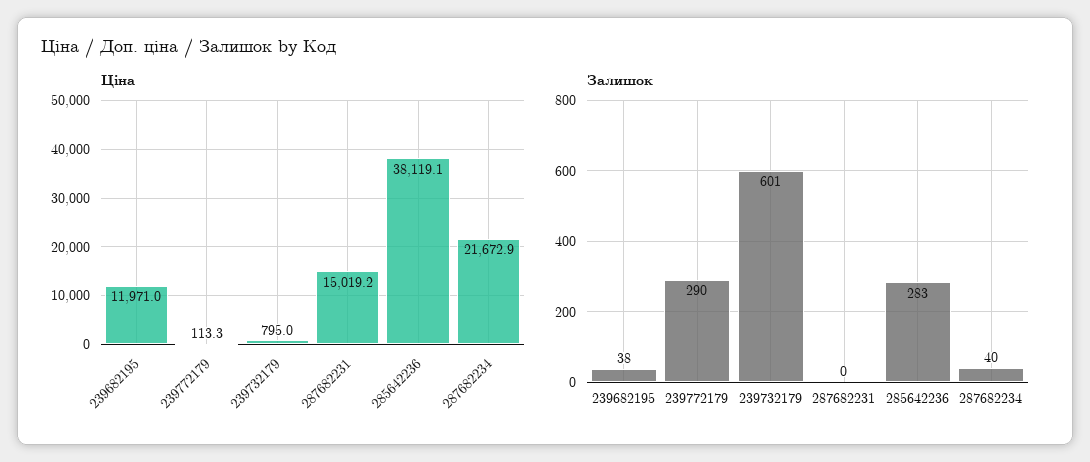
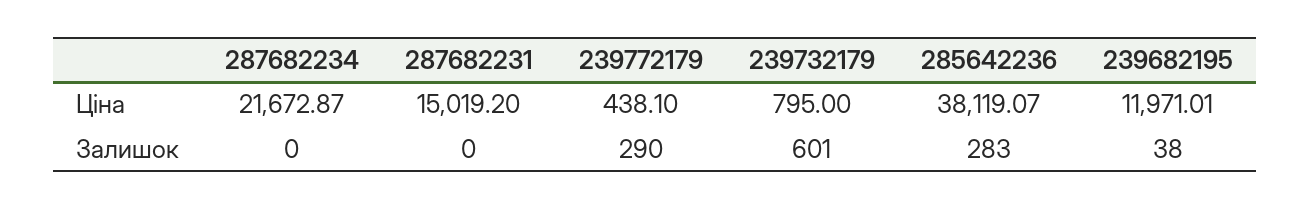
Ціна, 239772179: 113.3 -> 438.1
Залишок, 287682234: 40 -> 0

